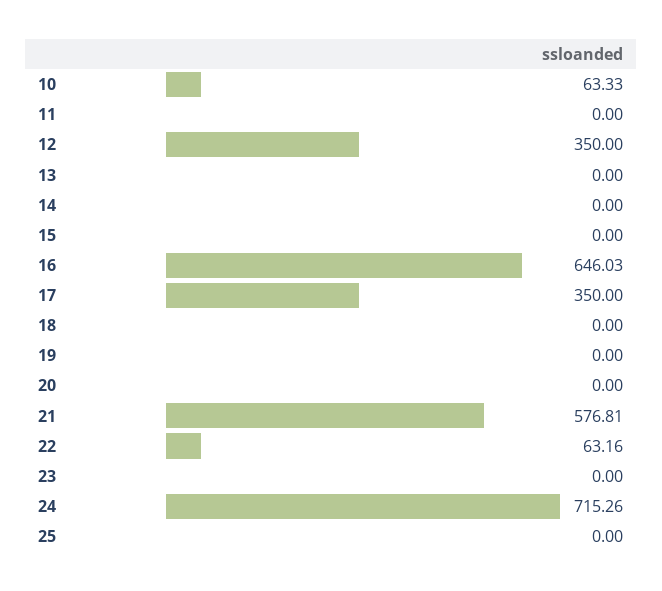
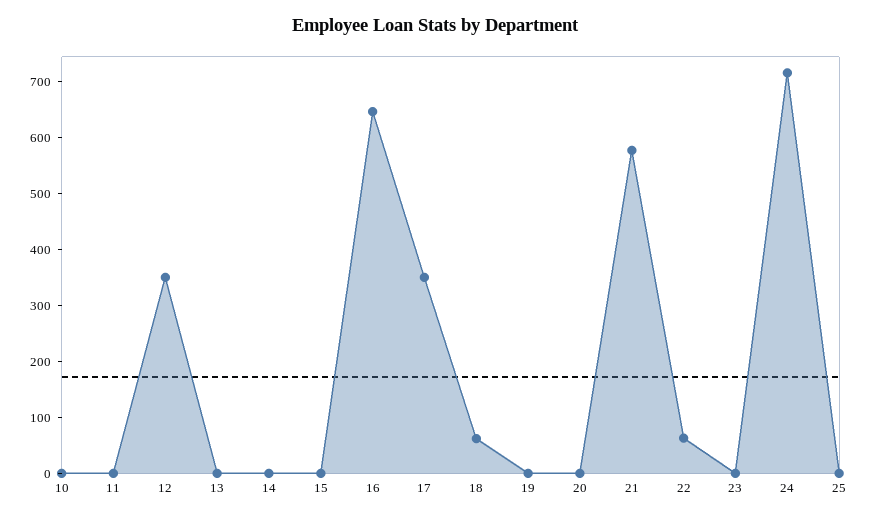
10: 63.33 -> 0
18: 0 -> 60

